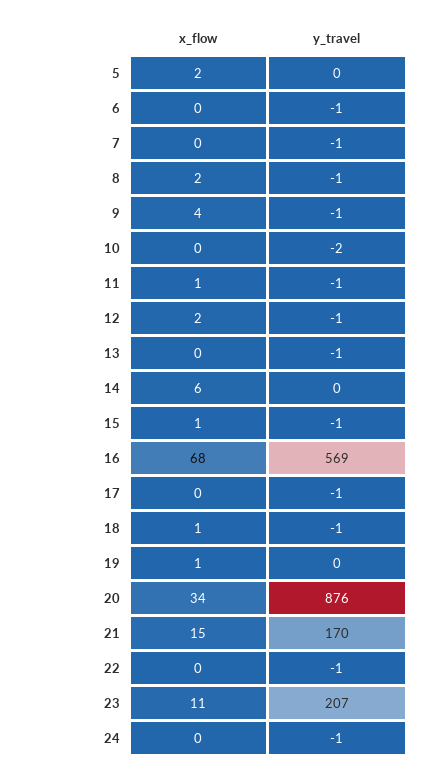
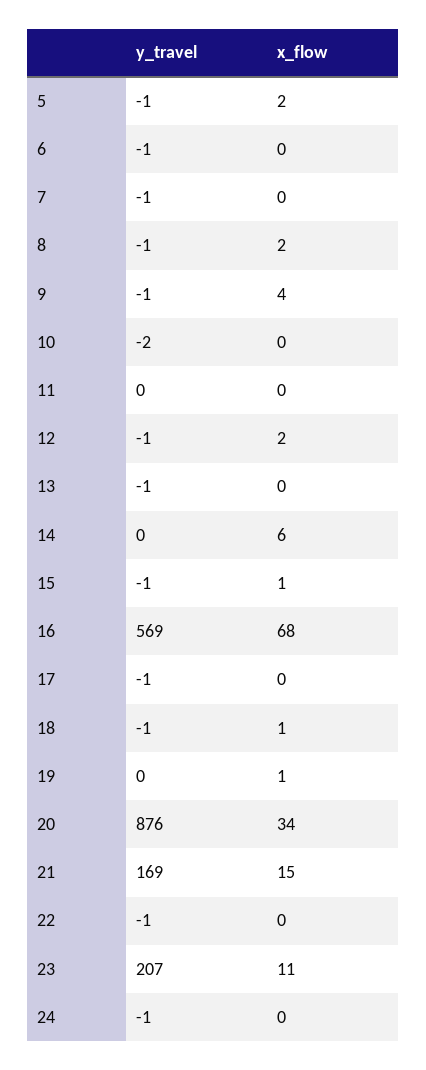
y_travel, 5: 0 -> -1
x_flow, 11: 1 -> 0
y_travel, 11: -1 -> 0
y_travel, 21: 170 -> 169

